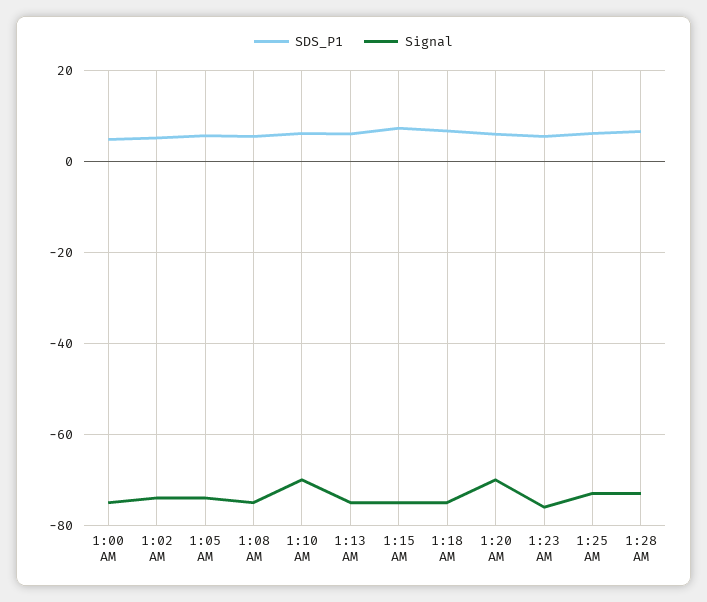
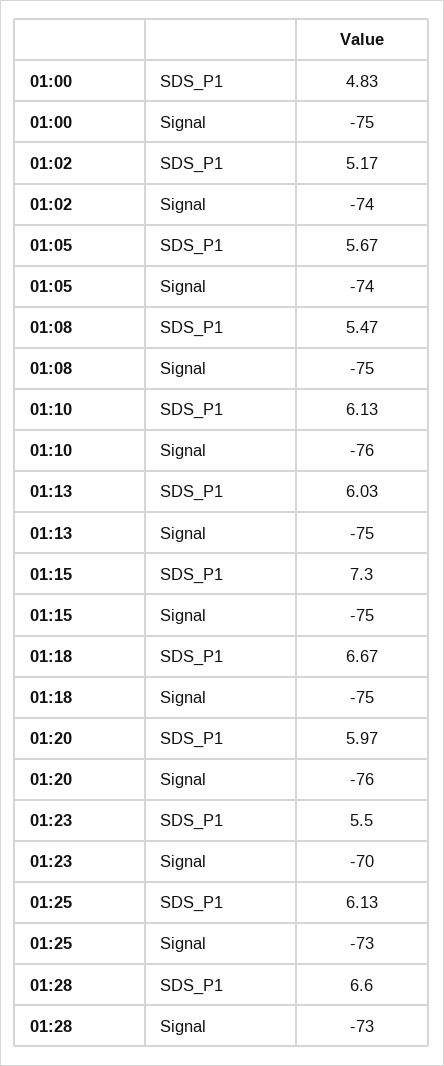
Signal, 1:10 AM: -70 -> -76
Signal, 1:20 AM: -70 -> -76
Signal, 1:23 AM: -76 -> -70

